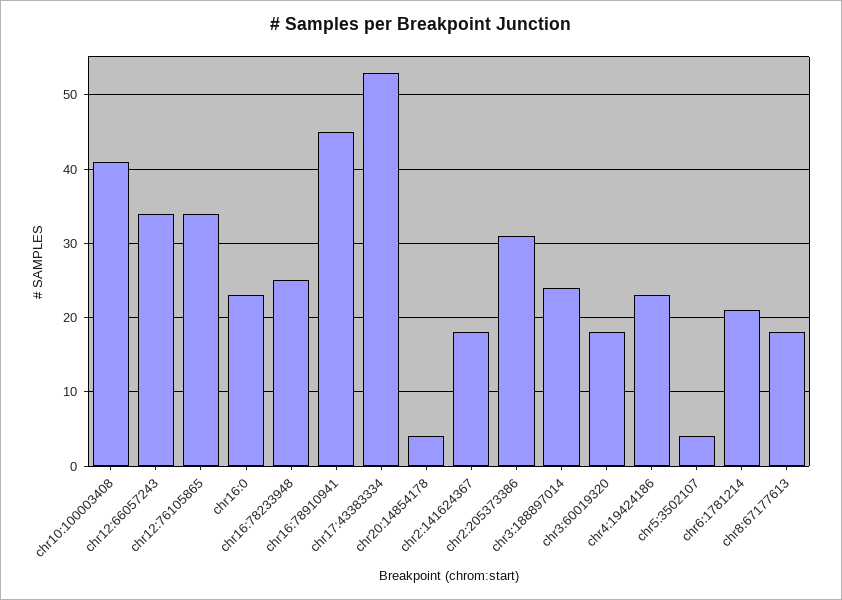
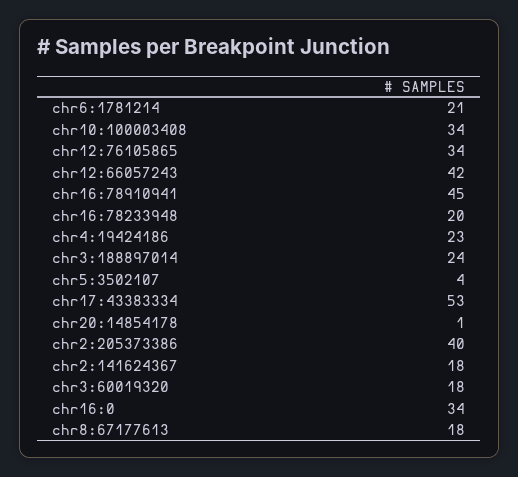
chr10:100003408: 41 -> 34
chr12:66057243: 34 -> 42
chr16:0: 23 -> 34
chr16:78233948: 25 -> 20
chr20:14854178: 4 -> 1
chr2:205373386: 31 -> 40

